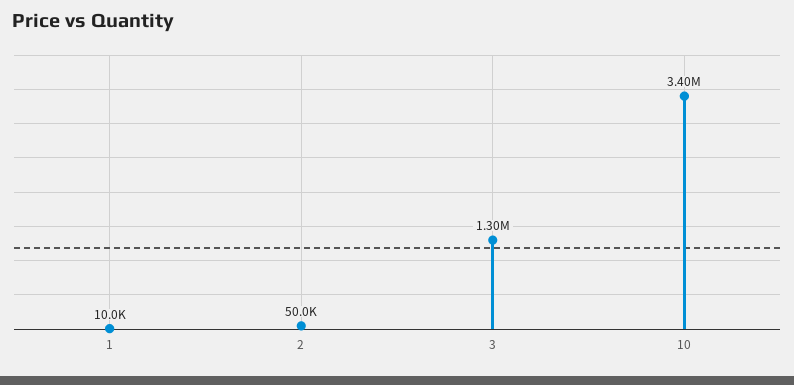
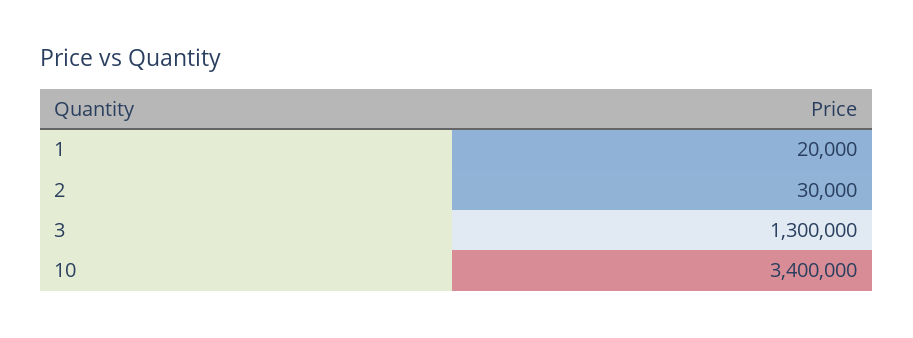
1: 10000 -> 20000
2: 50000 -> 30000

